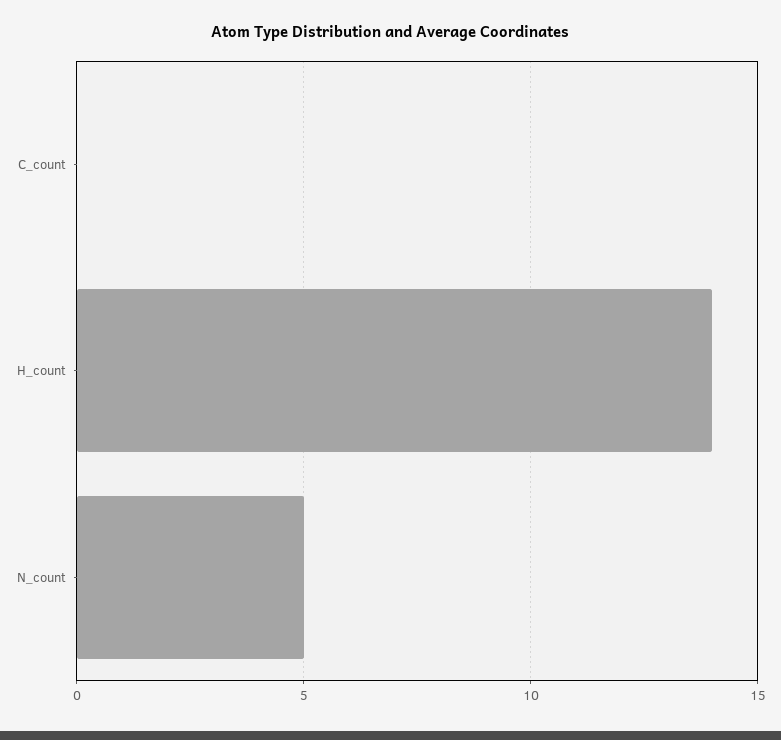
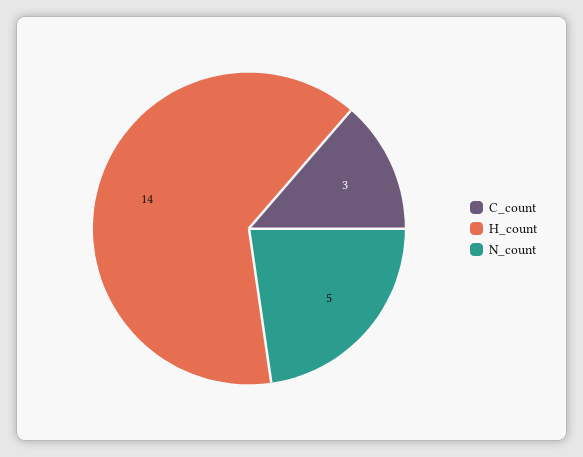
C_count: 0 -> 3

